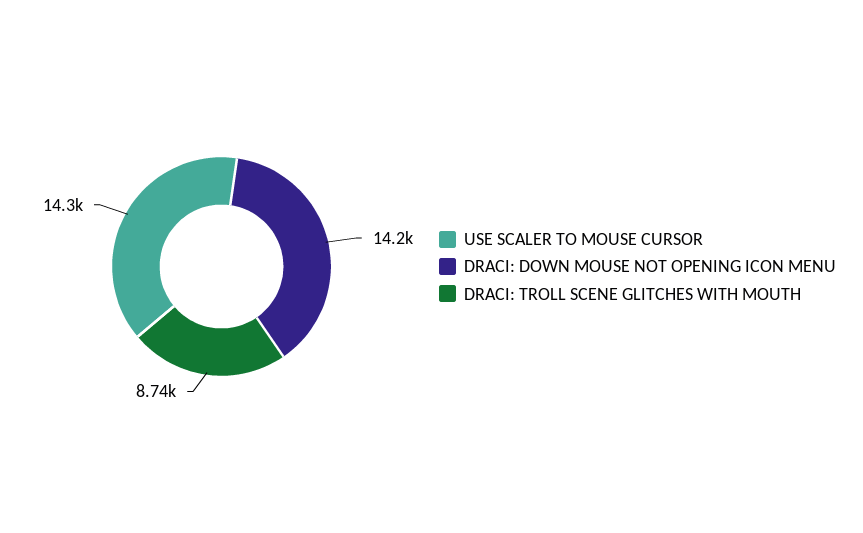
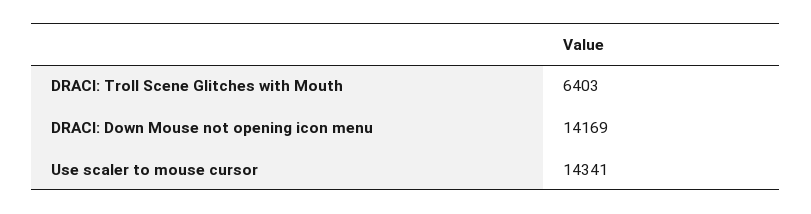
DRACI: TROLL SCENE GLITCHES WITH MOUTH: 8740 -> 6403

